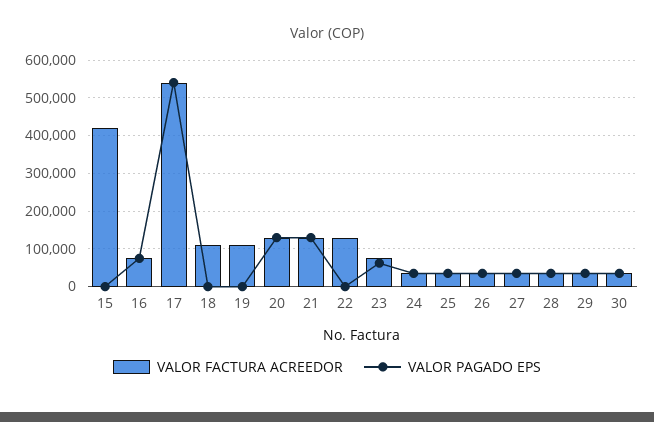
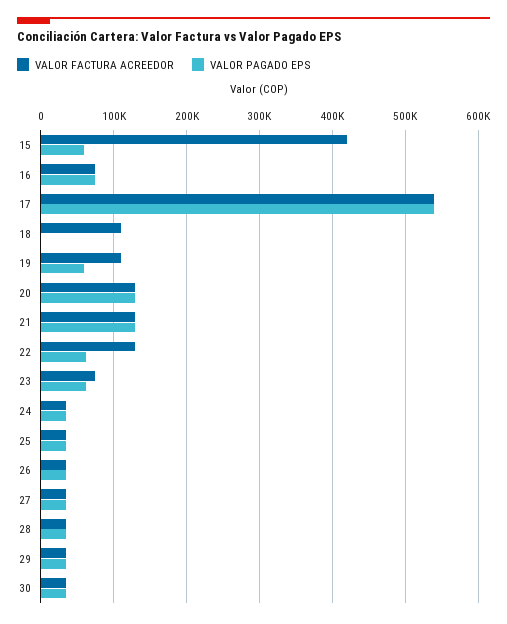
VALOR PAGADO EPS, 15: 0 -> 60000
VALOR PAGADO EPS, 19: 0 -> 60000
VALOR PAGADO EPS, 22: 0 -> 60000

